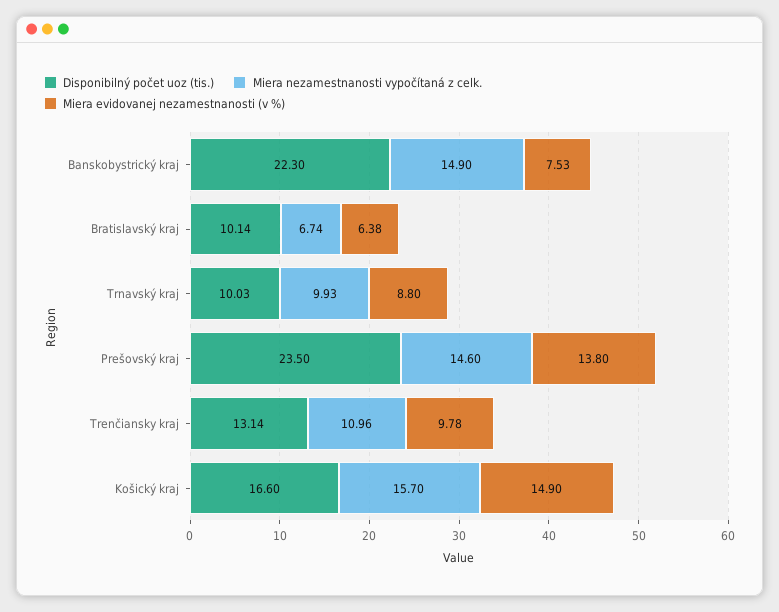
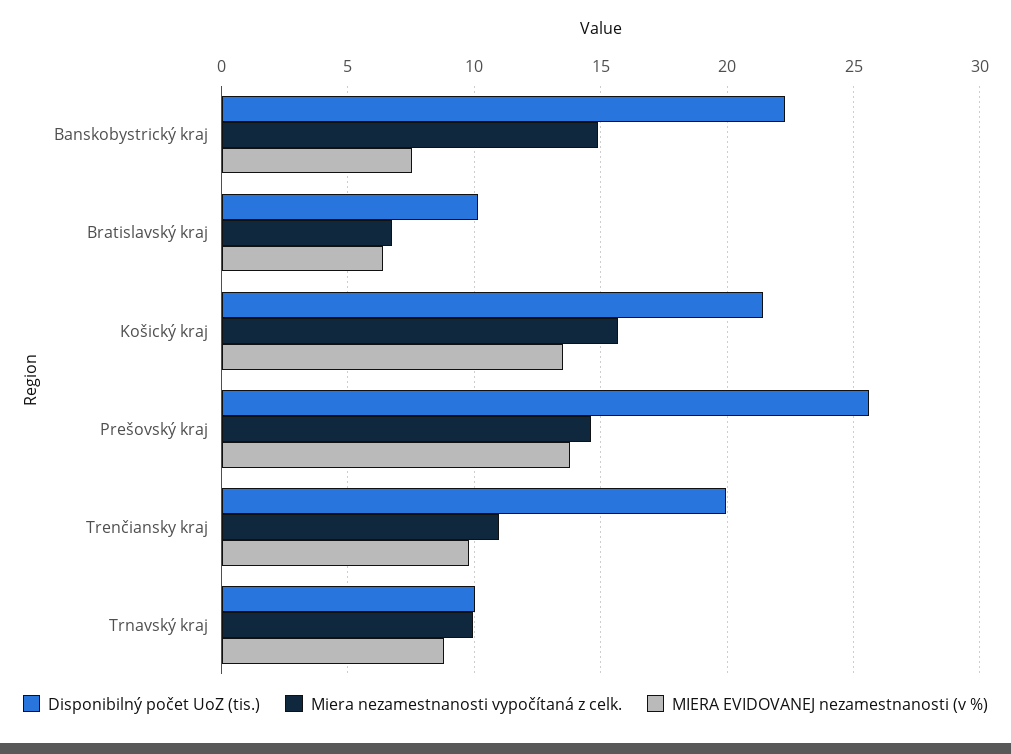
Disponibilný počet uoz (tis.), Prešovský kraj: 23.5 -> 25.5
Disponibilný počet uoz (tis.), Trenčiansky kraj: 13.14 -> 20
Disponibilný počet uoz (tis.), Košický kraj: 16.6 -> 21.5
Miera evidovanej nezamestnanosti (v %), Košický kraj: 14.9 -> 13.5

